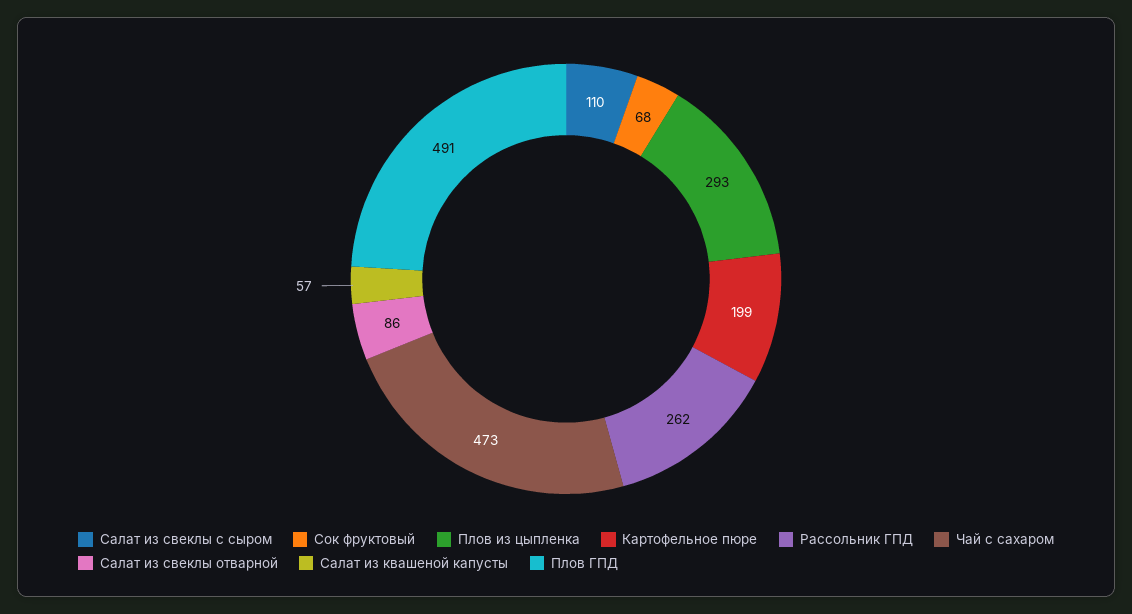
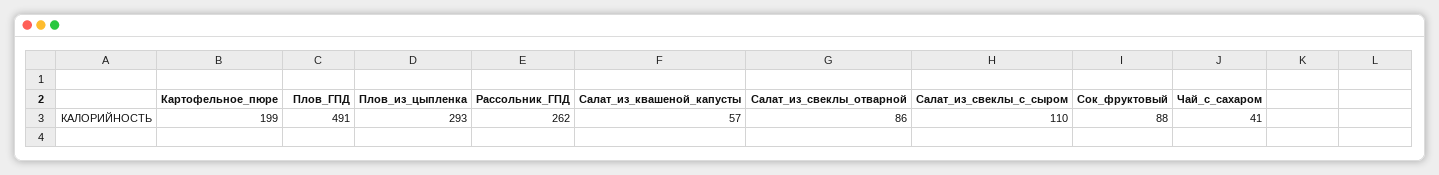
Сок фруктовый: 68 -> 88
Чай с сахаром: 473 -> 41

